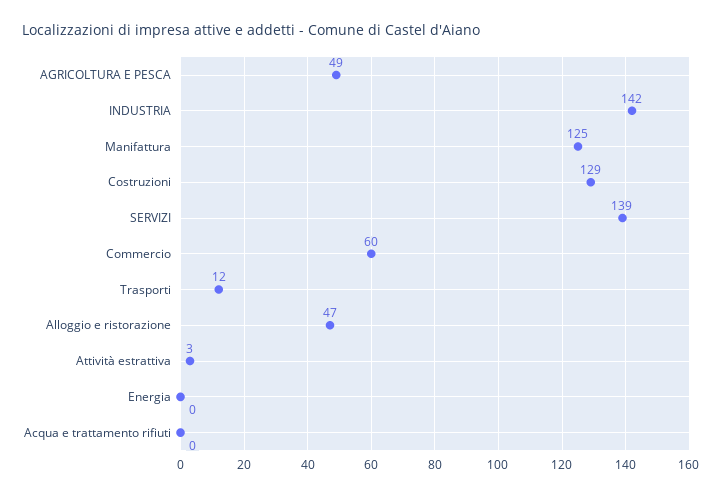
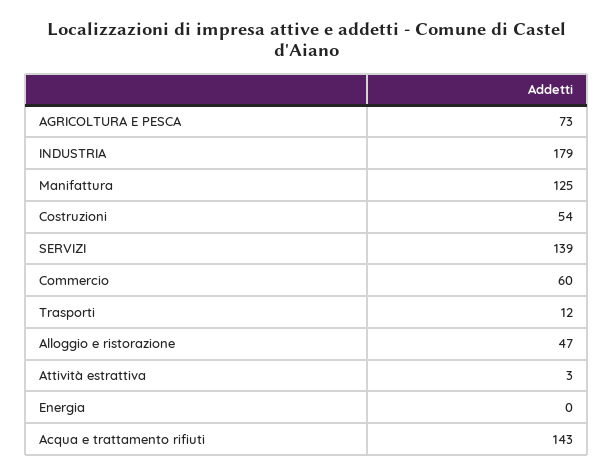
AGRICOLTURA E PESCA: 49 -> 73
INDUSTRIA: 142 -> 179
Costruzioni: 129 -> 54
Acqua e trattamento rifiuti: 0 -> 143

